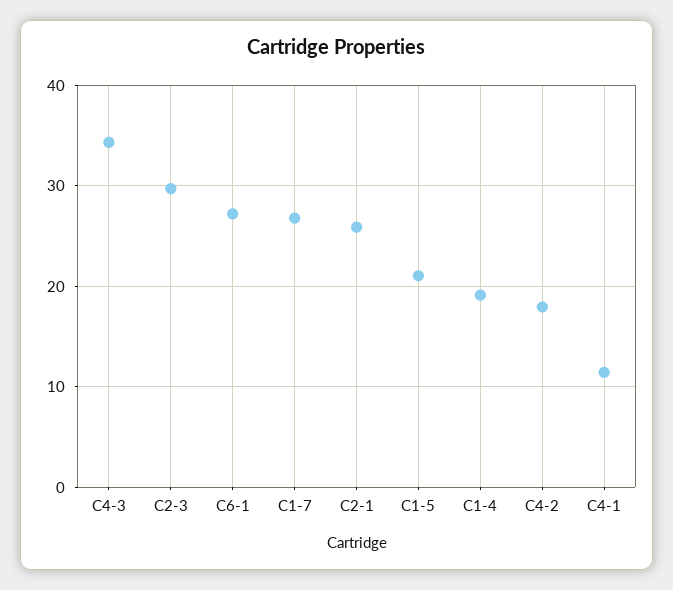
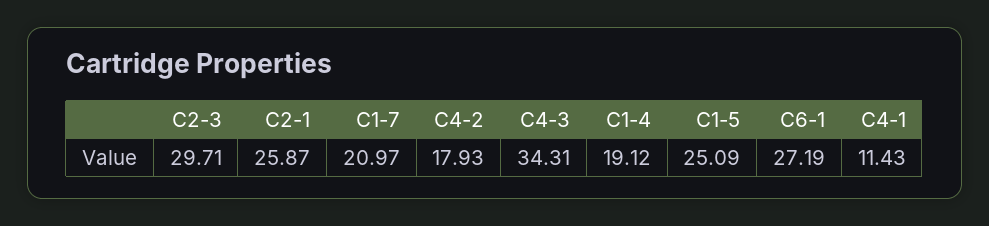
C1-7: 27 -> 20.97
C1-5: 21 -> 25.09

